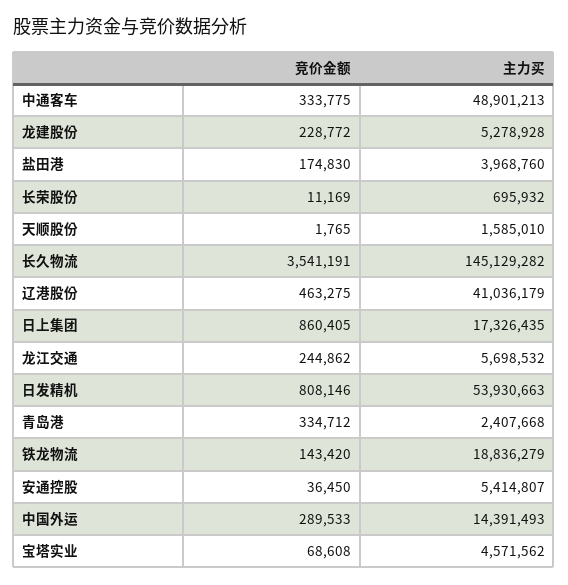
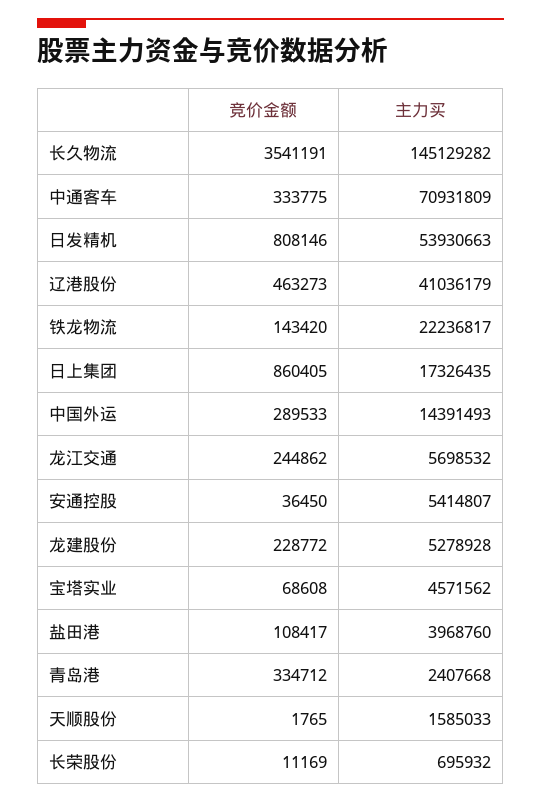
主力买, 中通客车: 48901213 -> 70931809
竞价金额, 盐田港: 174830 -> 108417
主力买, 天顺股份: 1585010 -> 1585033
竞价金额, 辽港股份: 463275 -> 463273
主力买, 铁龙物流: 18836279 -> 22236817

